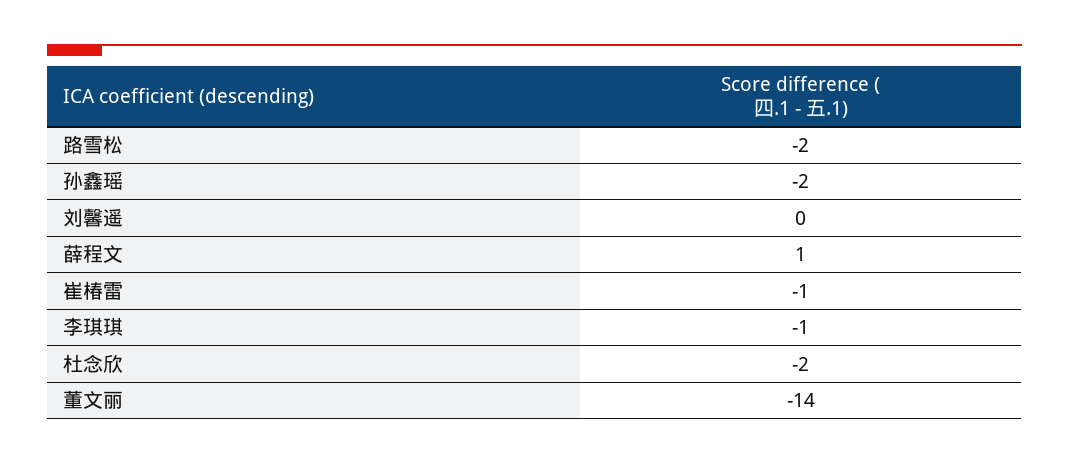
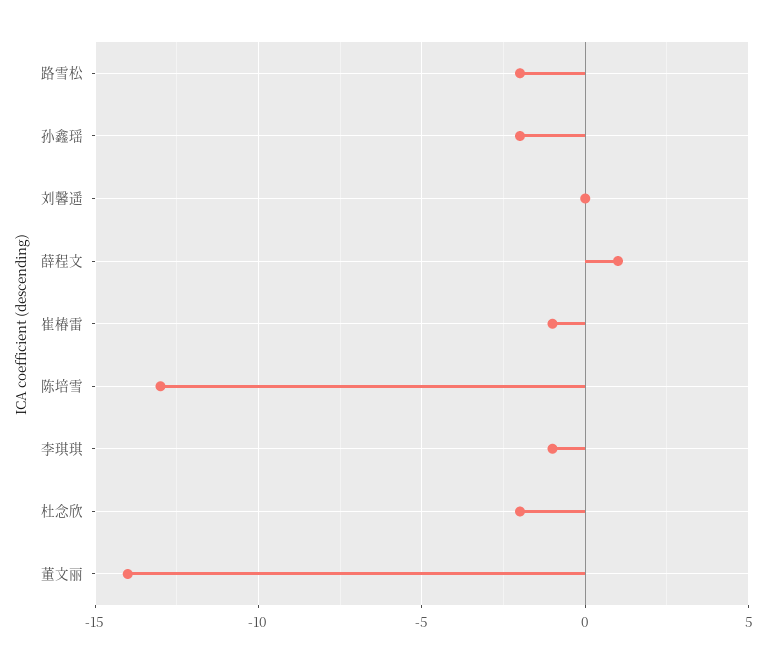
陈培雪: none -> -13

